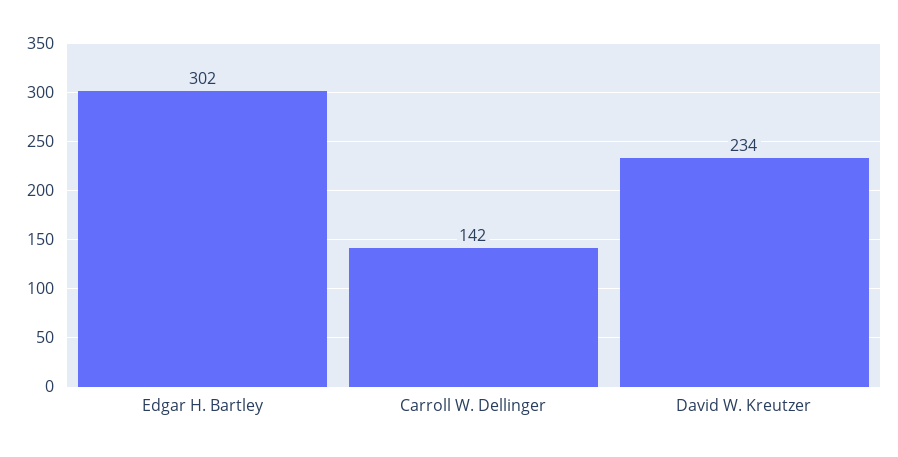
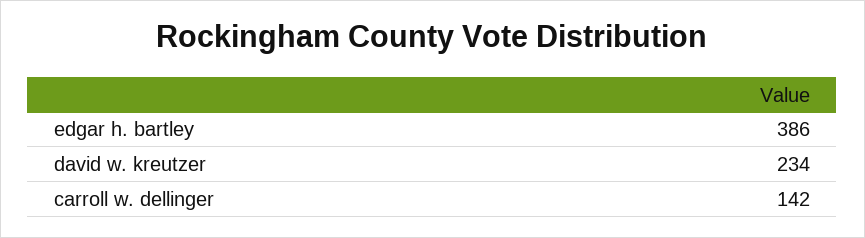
Edgar H. Bartley: 302 -> 386

